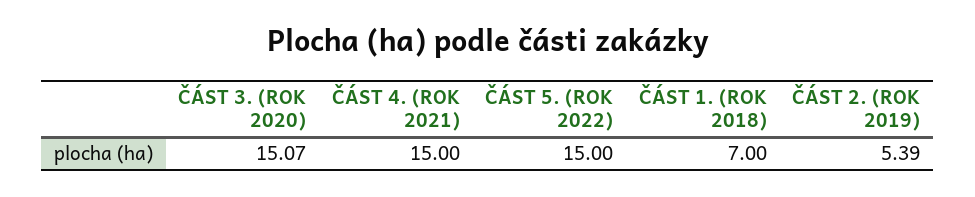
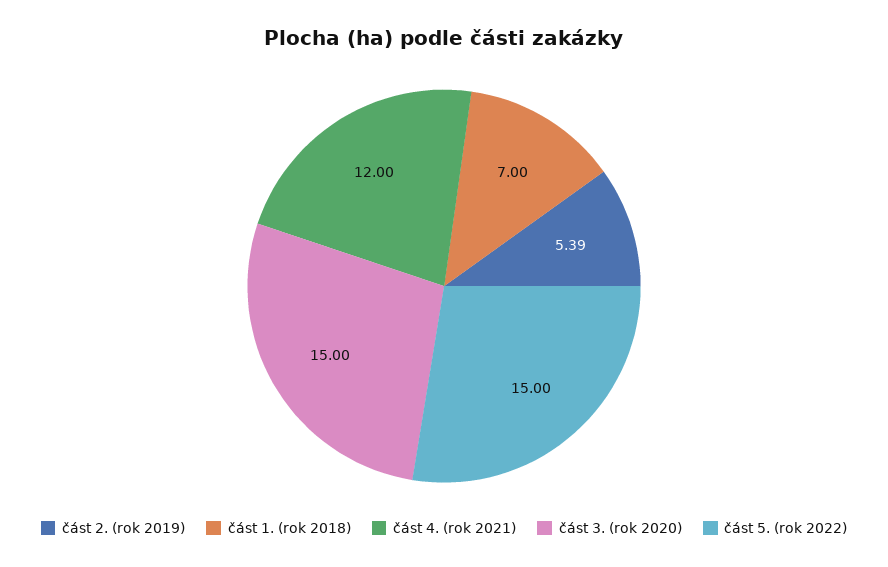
ČÁST 3. (ROK 2020): 15.07 -> 15
ČÁST 4. (ROK 2021): 15 -> 12

